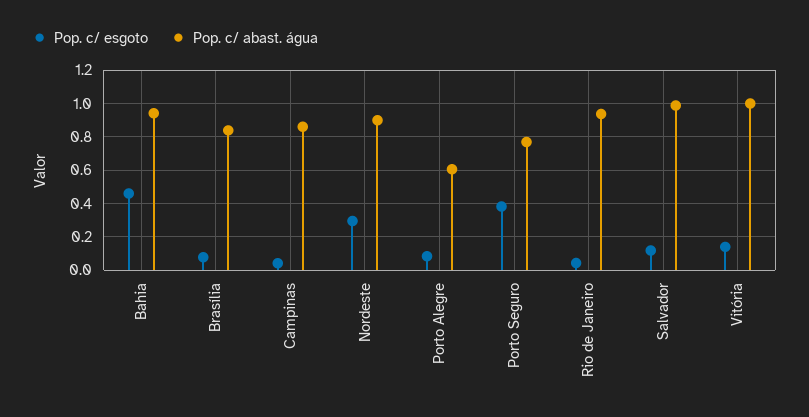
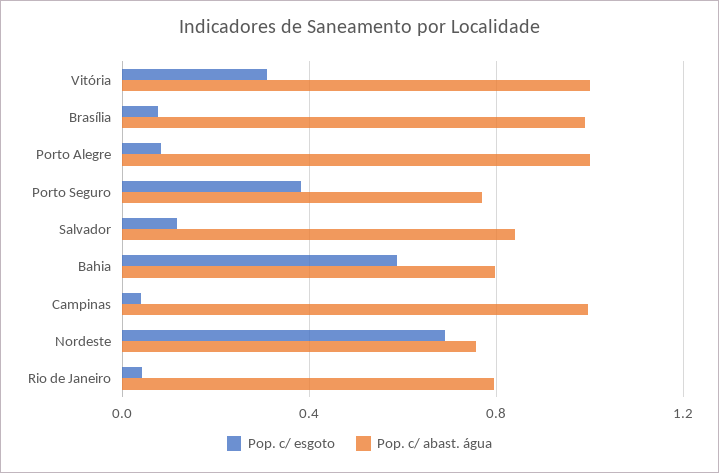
Pop. c/ esgoto, Bahia: 0.45 -> 0.6
Pop. c/ abast. água, Bahia: 0.95 -> 0.8
Pop. c/ abast. água, Brasília: 0.85 -> 1
Pop. c/ abast. água, Campinas: 0.85 -> 1
Pop. c/ esgoto, Nordeste: 0.3 -> 0.7
Pop. c/ abast. água, Nordeste: 0.9 -> 0.75
Pop. c/ abast. água, Porto Alegre: 0.6 -> 1
Pop. c/ abast. água, Rio de Janeiro: 0.95 -> 0.8
Pop. c/ abast. água, Salvador: 1 -> 0.85
Pop. c/ esgoto, Vitória: 0.15 -> 0.3

